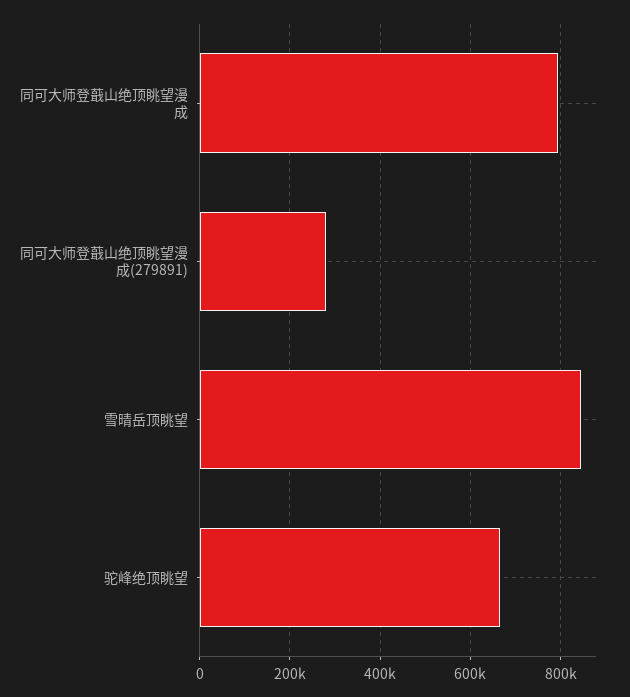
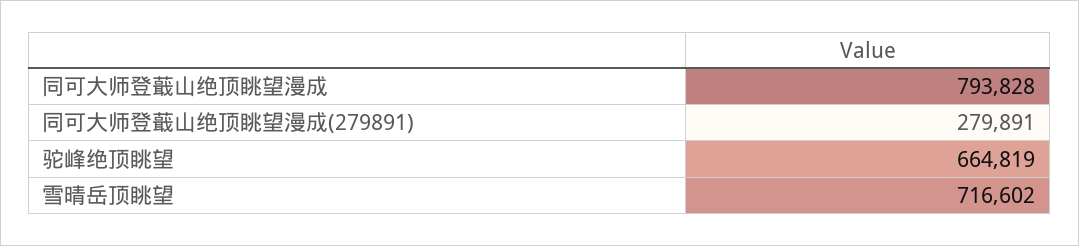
雪晴岳顶眺望: 840000 -> 716602

